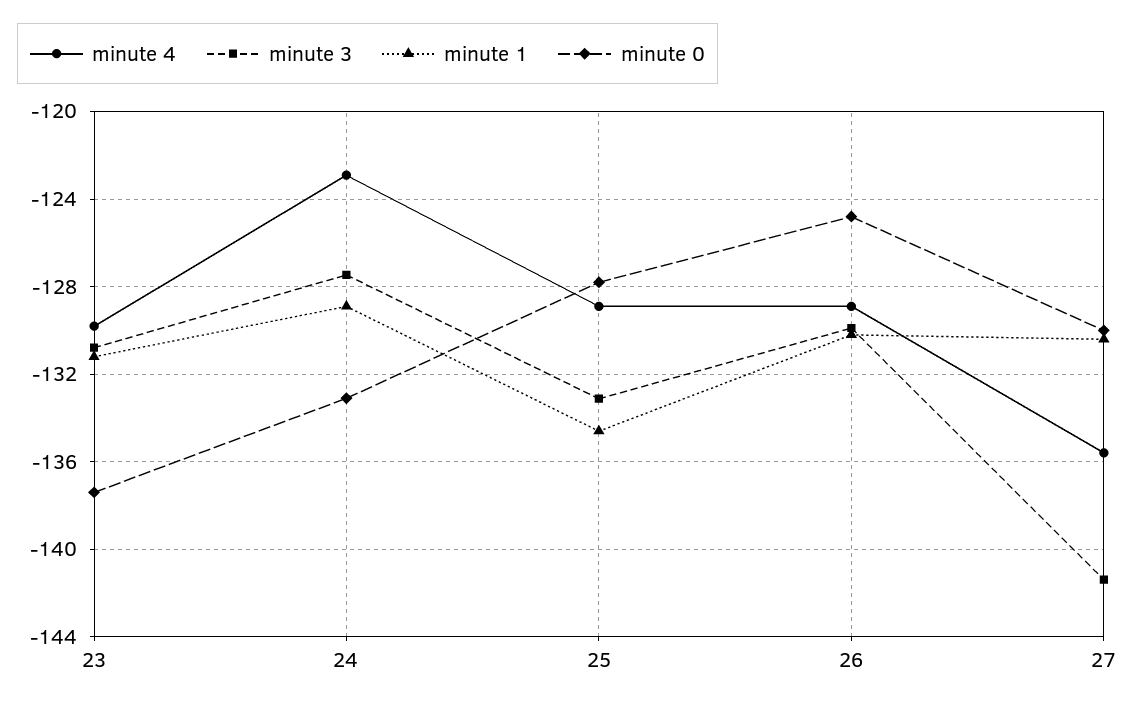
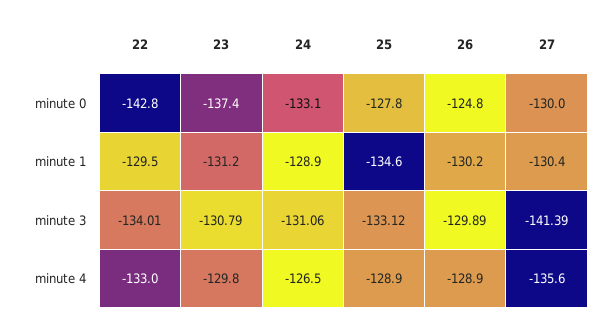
minute 4, 24: -123 -> -126.5
minute 3, 24: -127.5 -> -131.06
minute 0, 22: none -> -142.8
minute 1, 22: none -> -129.5
minute 3, 22: none -> -134.01
minute 4, 22: none -> -133

